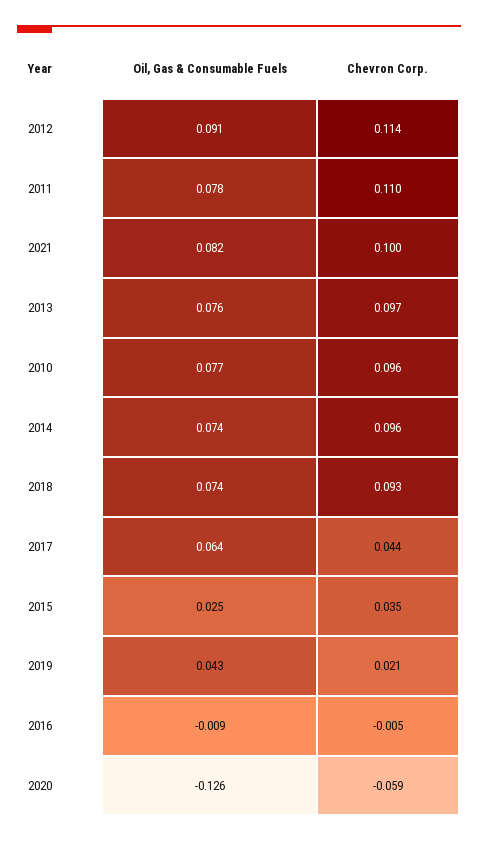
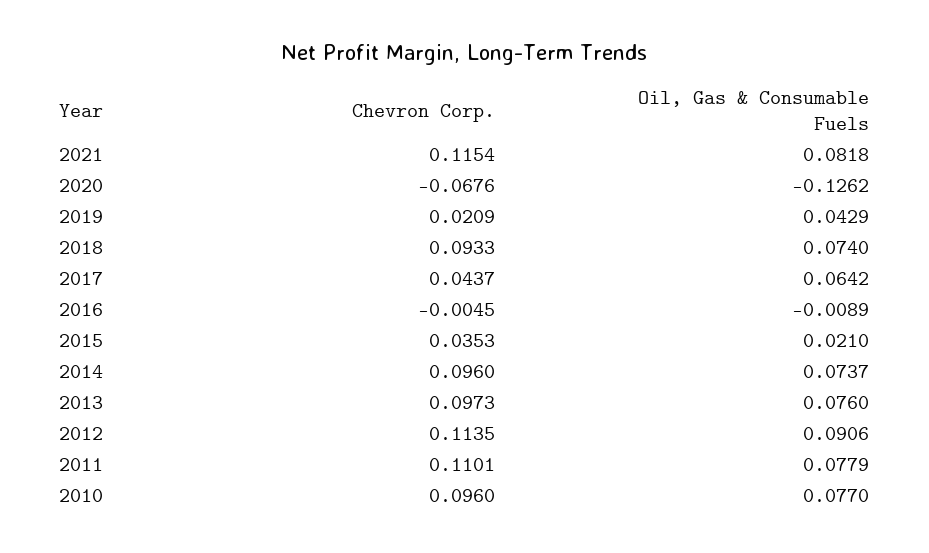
Chevron Corp., 2021: 0.1 -> 0.1154
Oil, Gas & Consumable Fuels, 2015: 0.025 -> 0.021
Chevron Corp., 2020: -0.059 -> -0.0676

